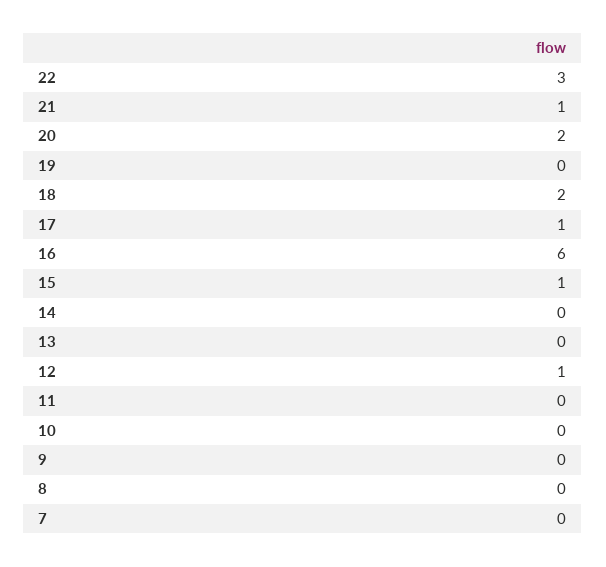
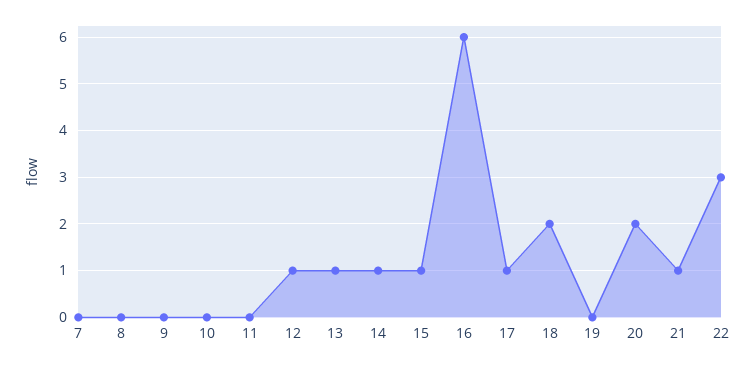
14: 0 -> 1
13: 0 -> 1

